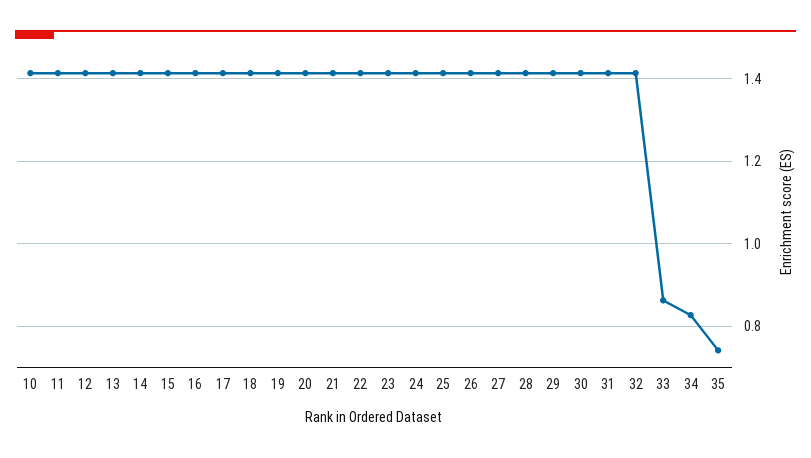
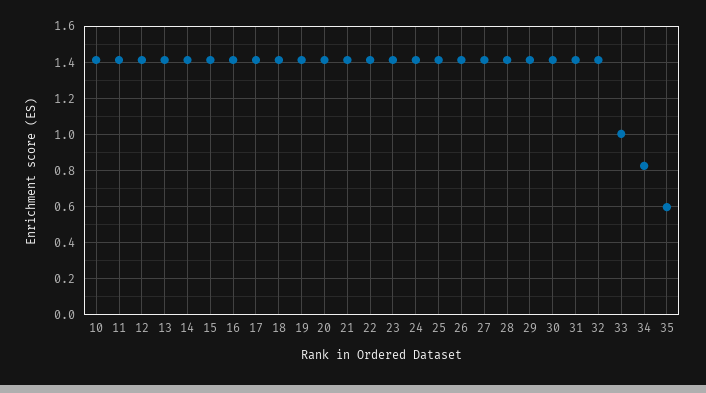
33: 0.86 -> 1
35: 0.74 -> 0.6

